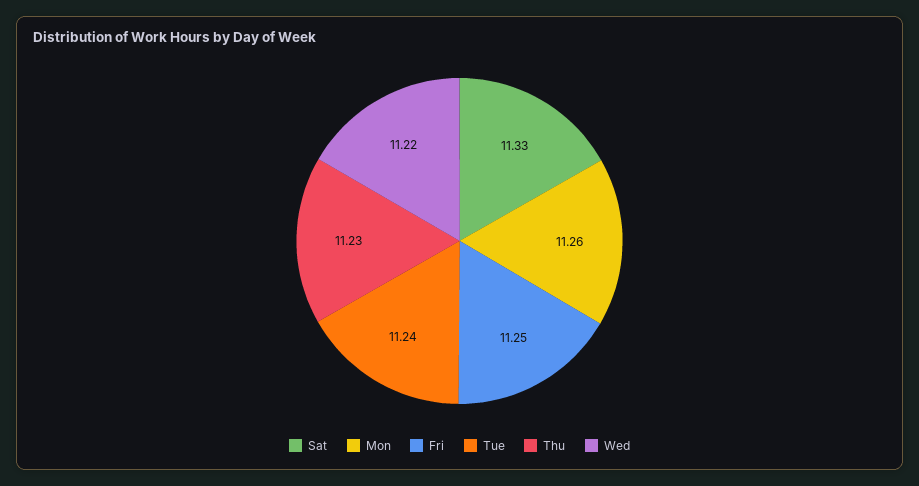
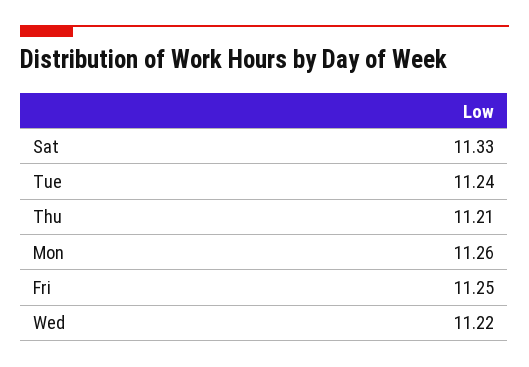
Thu: 11.23 -> 11.21

